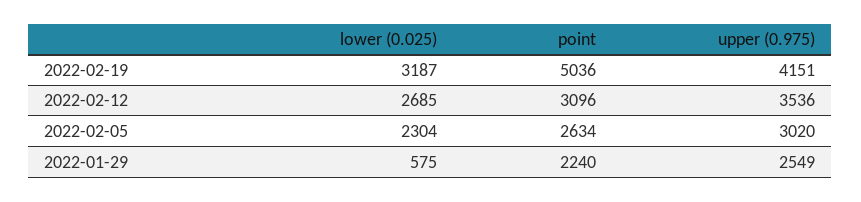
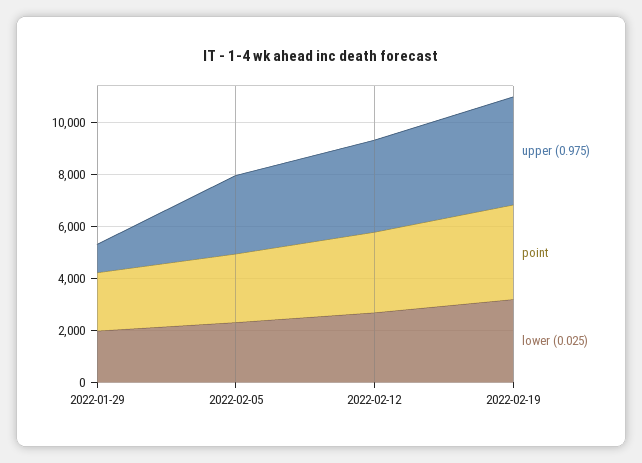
point, 2022-02-19: 5036 -> 3500
lower (0.025), 2022-01-29: 575 -> 2000
upper (0.975), 2022-01-29: 2549 -> 1000

